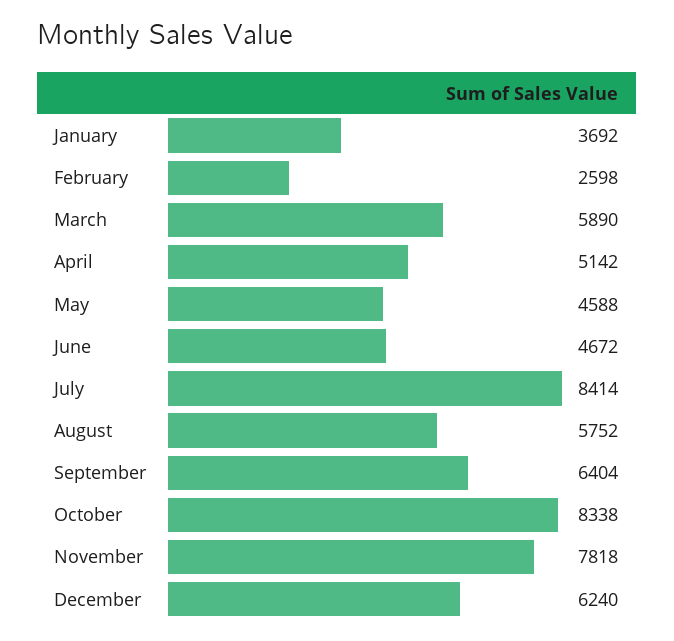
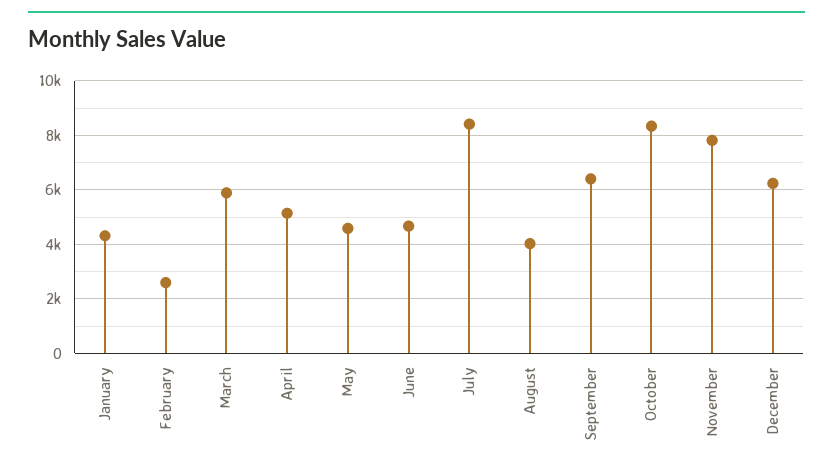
January: 3692 -> 4250
August: 5752 -> 4000

